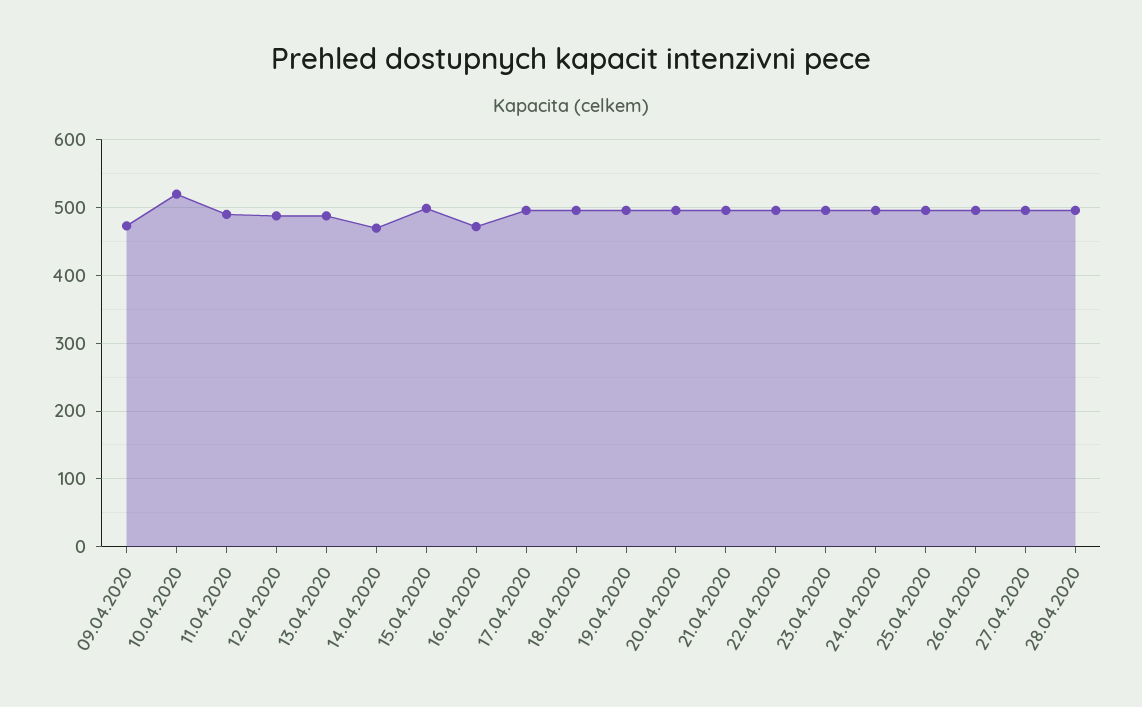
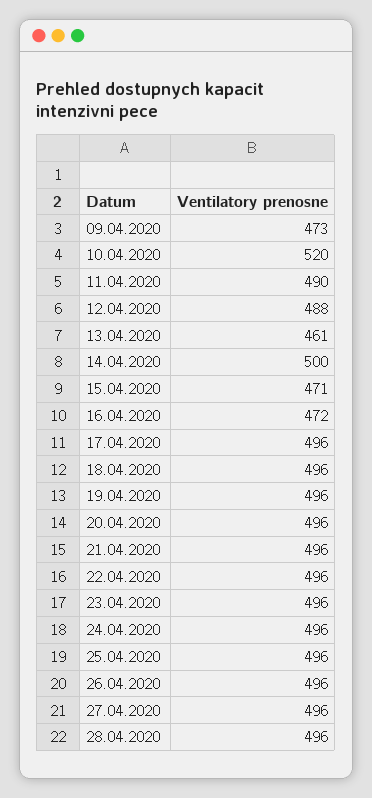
13.04.2020: 490 -> 461
14.04.2020: 470 -> 500
15.04.2020: 500 -> 471

